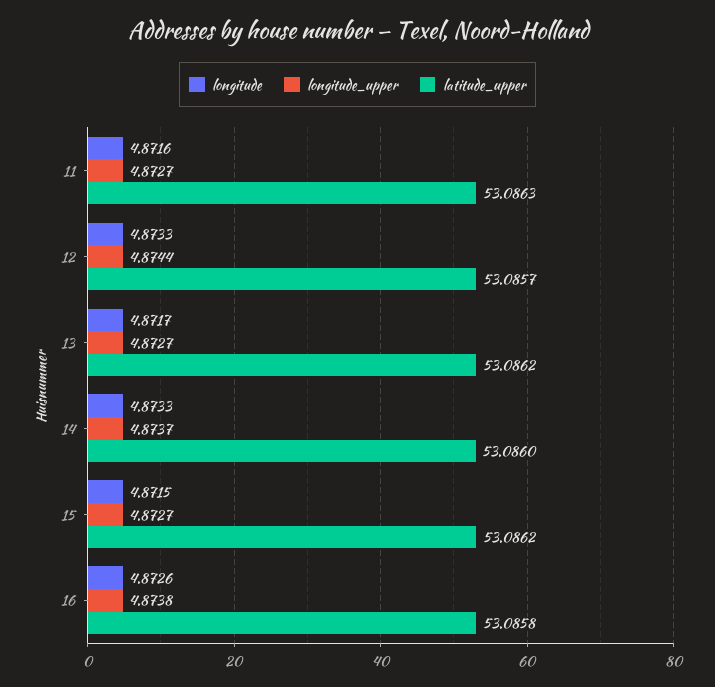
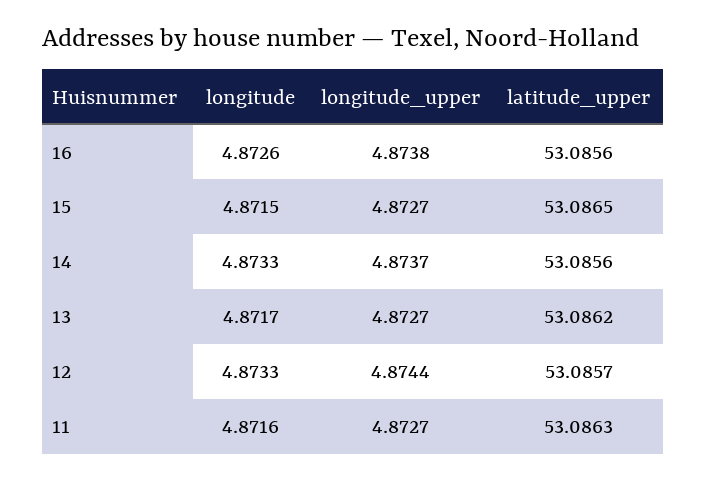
latitude_upper, 14: 53.086 -> 53.0856
latitude_upper, 15: 53.0862 -> 53.0865
latitude_upper, 16: 53.0858 -> 53.0856

